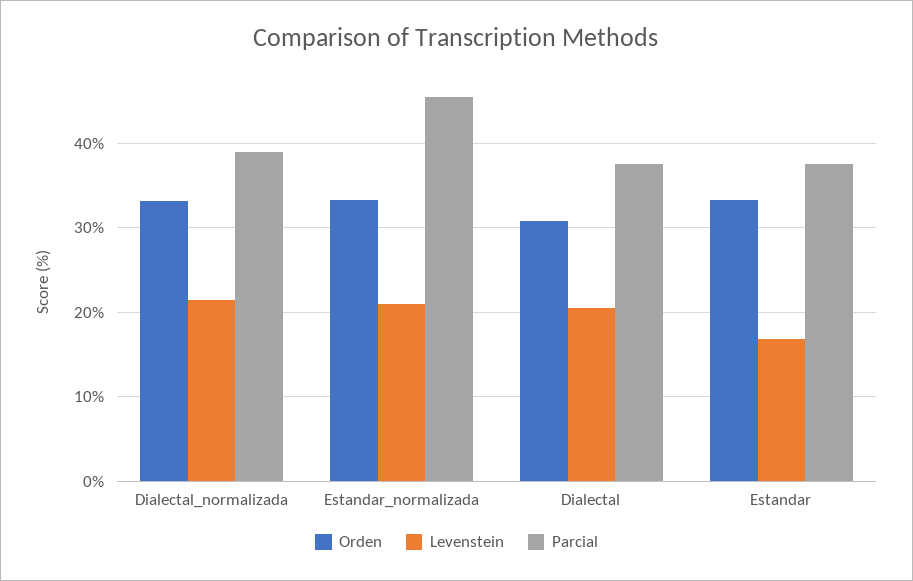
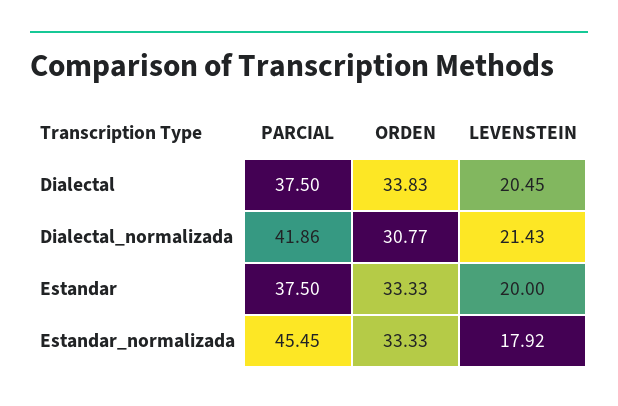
Orden, Dialectal_normalizada: 33 -> 30.77
Parcial, Dialectal_normalizada: 39 -> 41.86
Levenstein, Estandar_normalizada: 21 -> 17.92
Orden, Dialectal: 31 -> 33.83
Levenstein, Estandar: 17 -> 20

